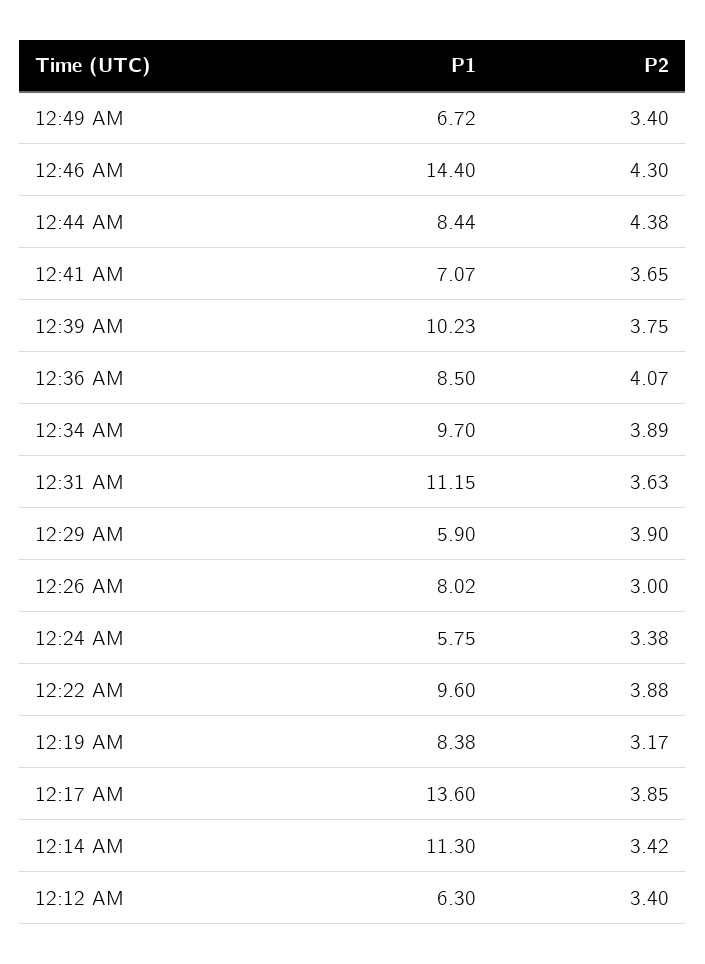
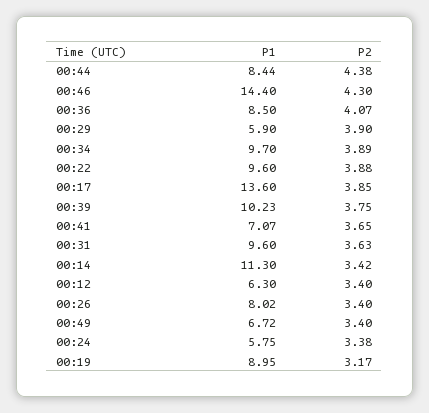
P1, 12:31 AM: 11.15 -> 9.6
P2, 12:26 AM: 3 -> 3.4
P1, 12:19 AM: 8.38 -> 8.95

